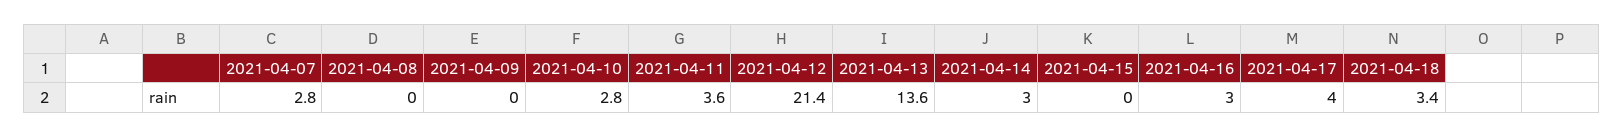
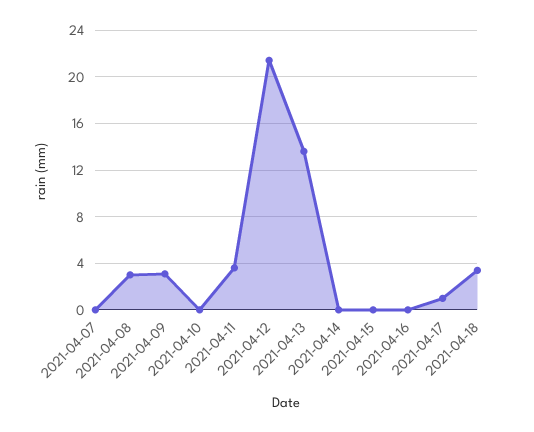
2021-04-07: 2.8 -> 0
2021-04-08: 0 -> 3
2021-04-09: 0 -> 3
2021-04-10: 2.8 -> 0
2021-04-14: 3 -> 0
2021-04-16: 3 -> 0
2021-04-17: 4 -> 1

